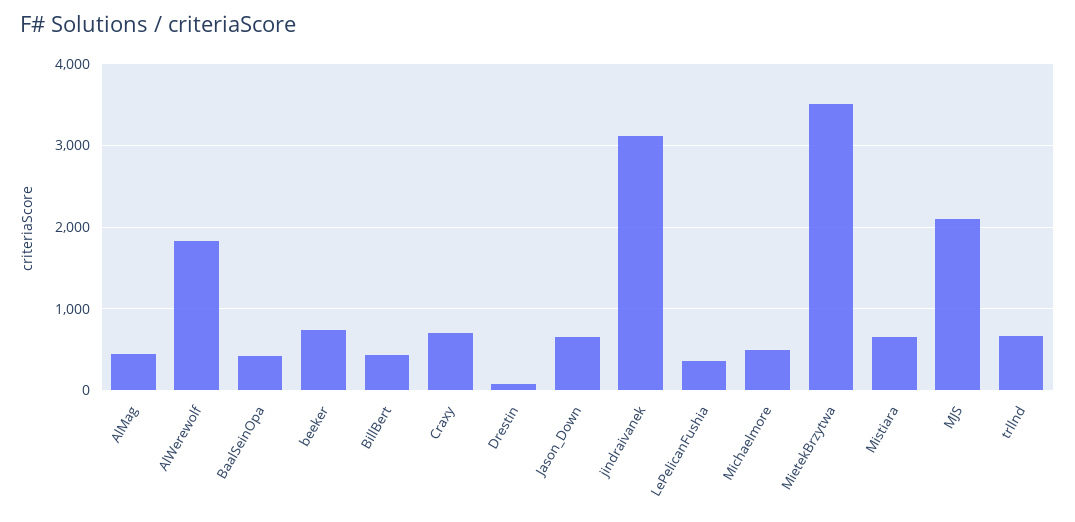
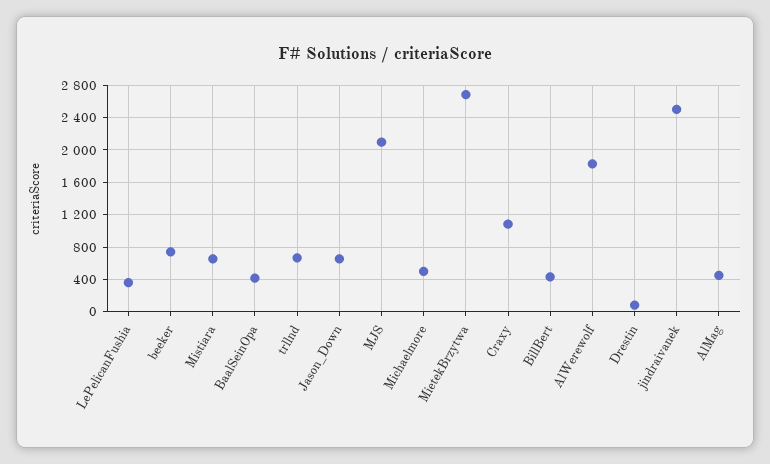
Craxy: 700 -> 1100
jindraivanek: 3100 -> 2500
MietekBrzytwa: 3500 -> 2700

